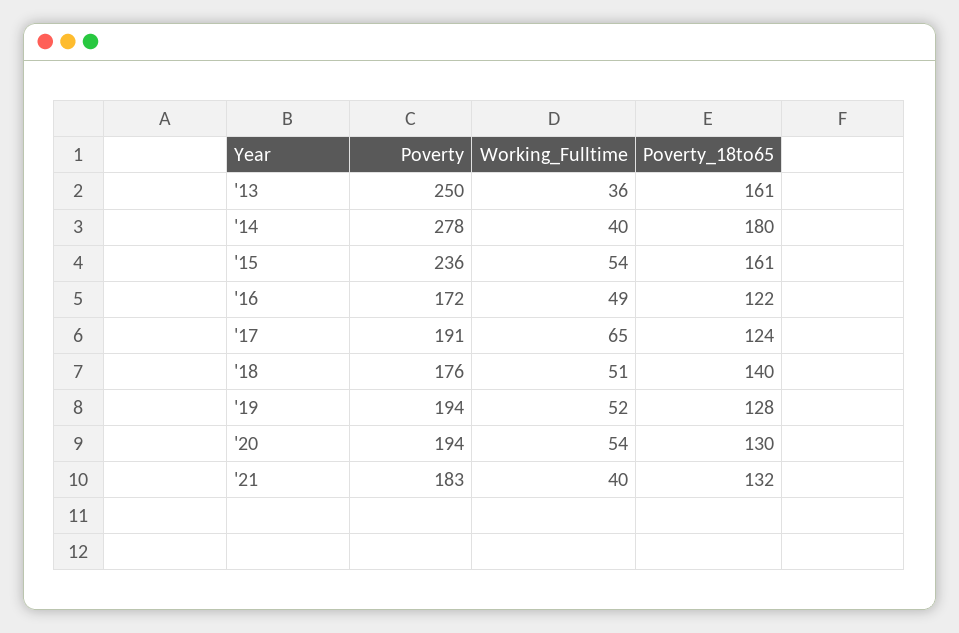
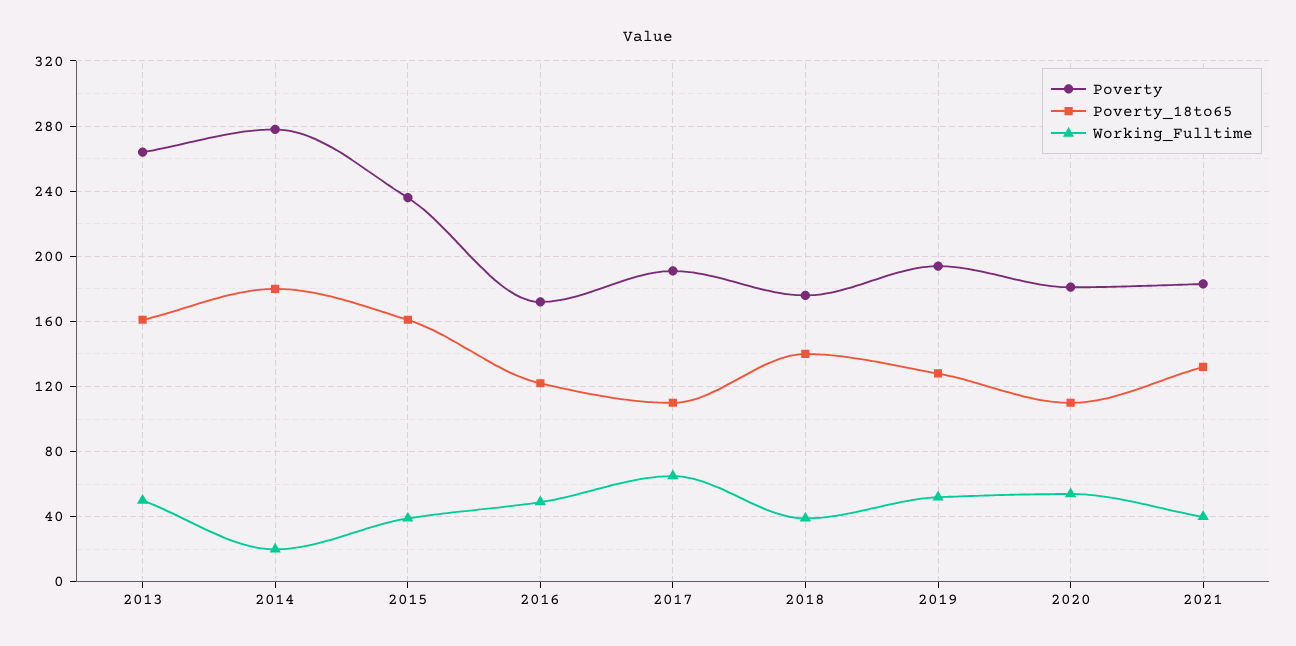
Poverty, '13: 250 -> 265
Working_Fulltime, '13: 36 -> 50
Working_Fulltime, '14: 40 -> 20
Working_Fulltime, '15: 54 -> 40
Poverty_18to65, '17: 124 -> 110
Working_Fulltime, '18: 51 -> 40
Poverty, '20: 194 -> 180
Poverty_18to65, '20: 130 -> 110

